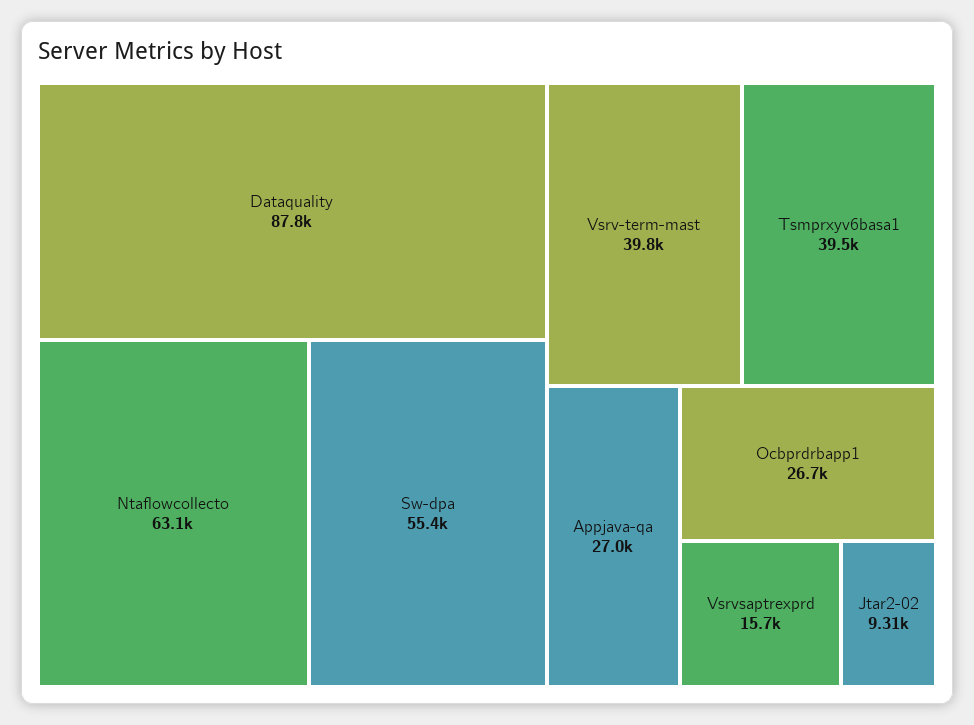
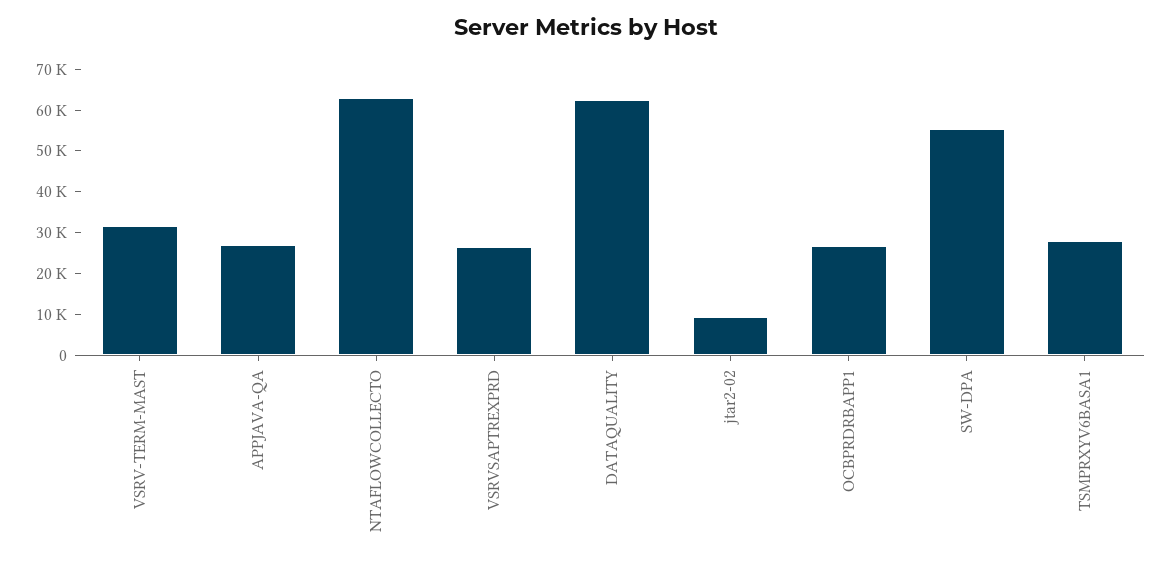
Dataquality: 87800 -> 62000
Vsrv-term-mast: 39800 -> 32000
Tsmprxyv6basa1: 39500 -> 28000
Vsrvsaptrexprd: 15700 -> 26000

